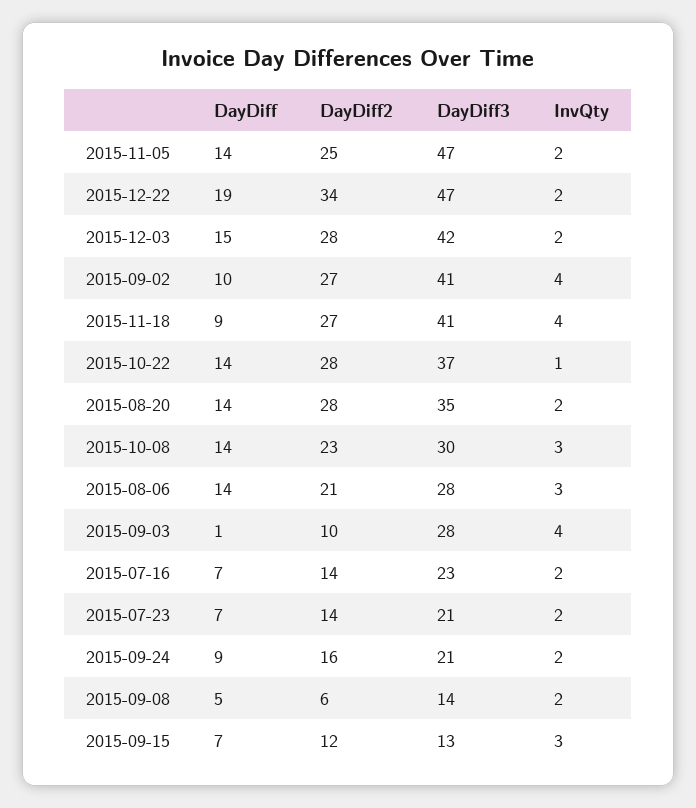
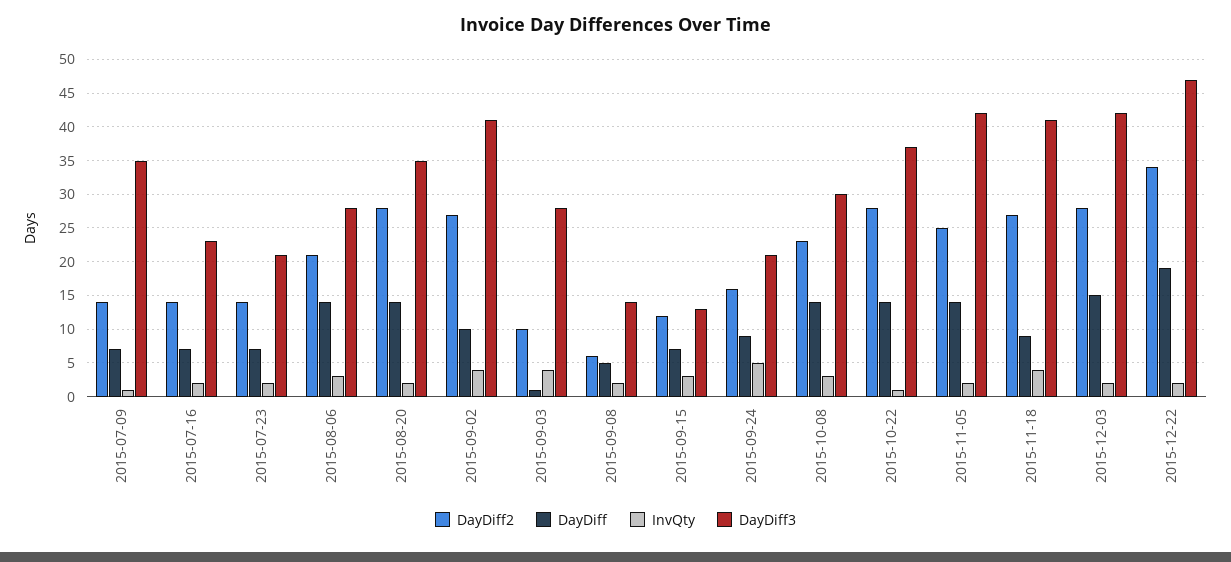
DayDiff3, 2015-11-05: 47 -> 42
InvQty, 2015-09-24: 2 -> 5
DayDiff2, 2015-07-09: none -> 14
DayDiff, 2015-07-09: none -> 7
InvQty, 2015-07-09: none -> 1
DayDiff3, 2015-07-09: none -> 35

